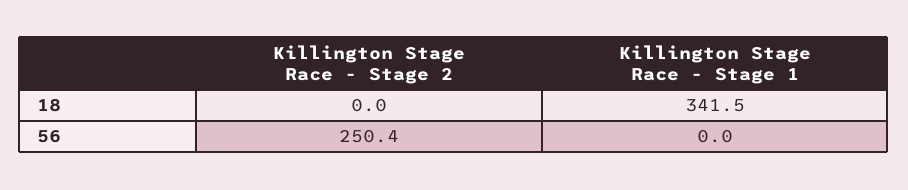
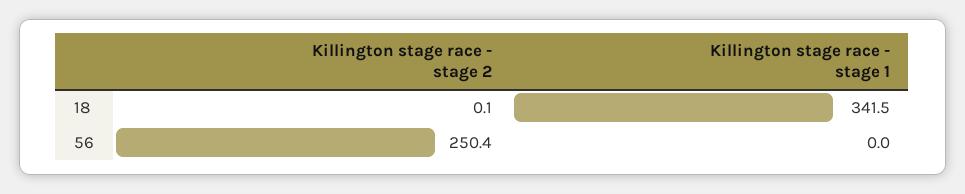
Killington Stage Race - Stage 2, 18: 0 -> 0.1

